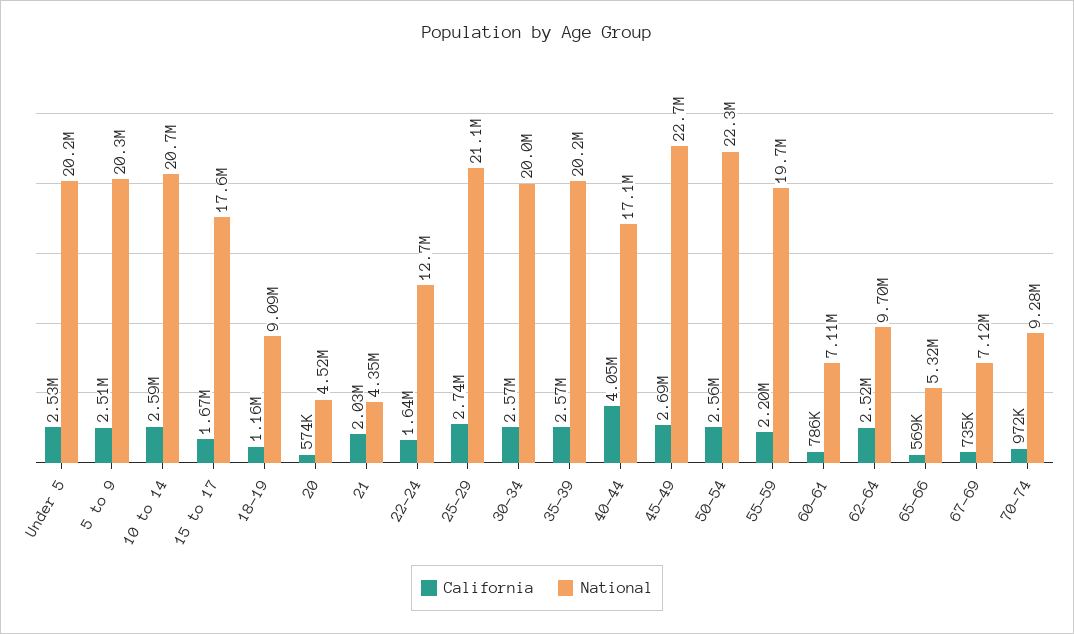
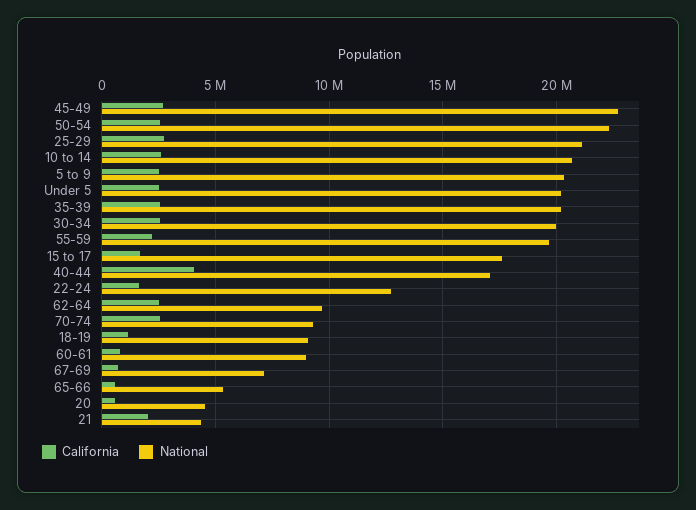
National, 60-61: 7110000 -> 9000000
California, 70-74: 972000 -> 2500000

